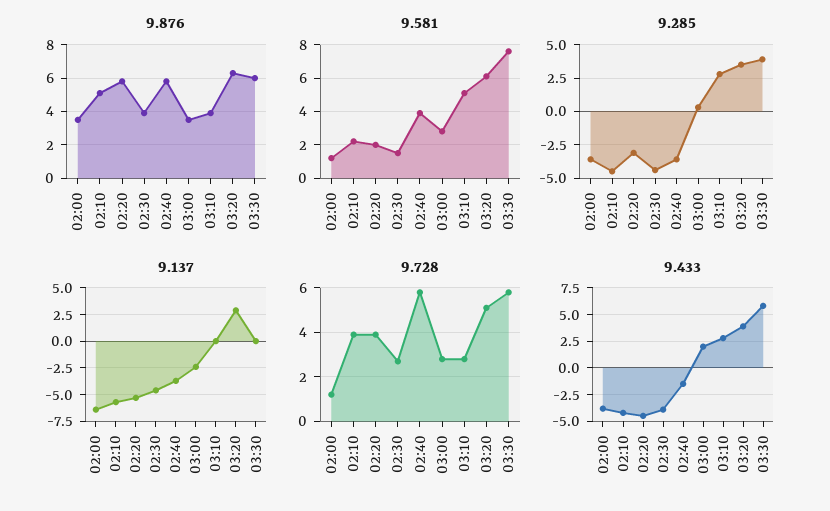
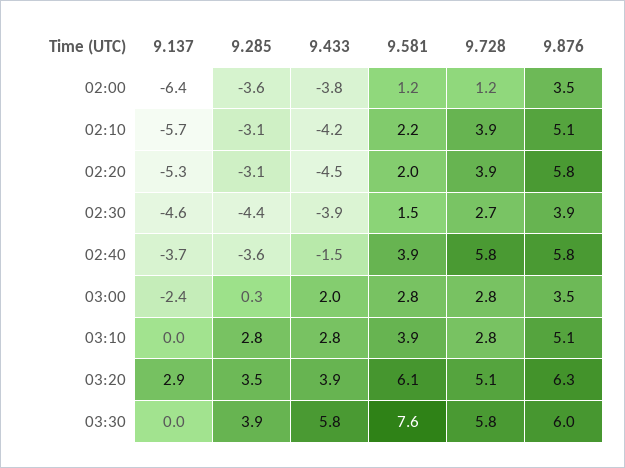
9.876, 03:10: 4 -> 5.1
9.581, 03:10: 5 -> 3.9
9.285, 02:10: -4.5 -> -3.1

